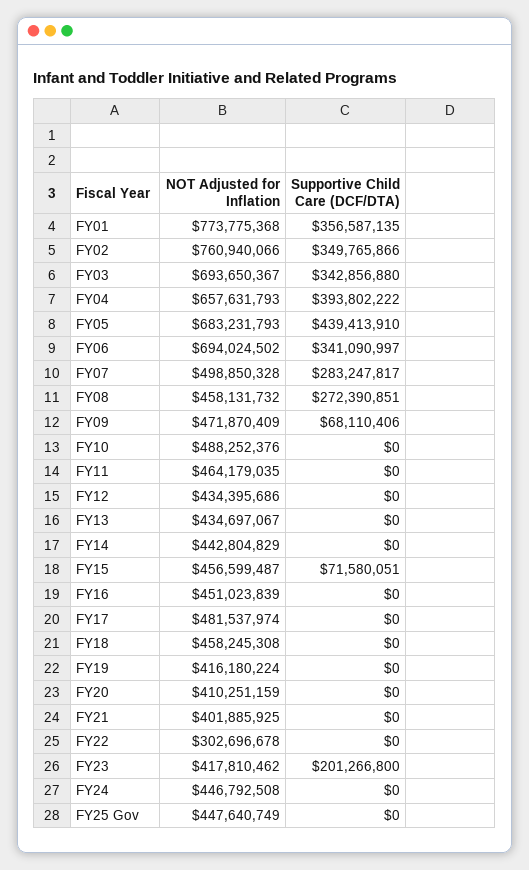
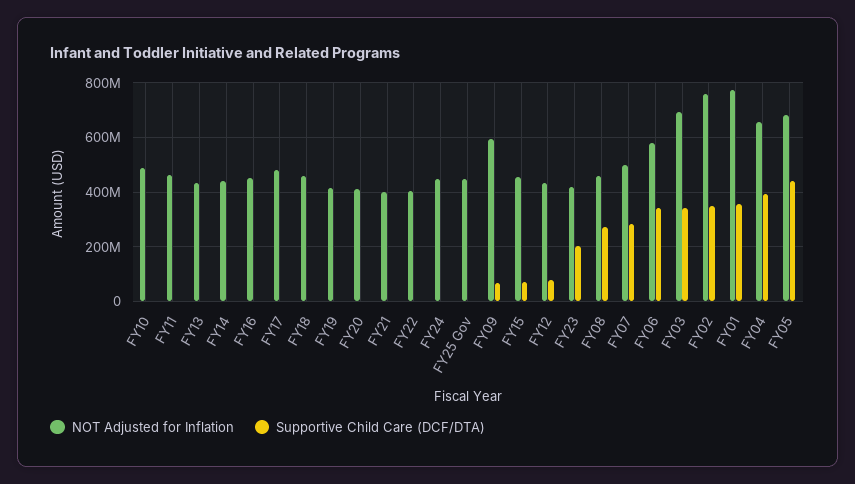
NOT Adjusted for Inflation, FY06: 694024502 -> 575000000
NOT Adjusted for Inflation, FY09: 471870409 -> 600000000
Supportive Child Care (DCF/DTA), FY12: 0 -> 75000000
NOT Adjusted for Inflation, FY22: 302696678 -> 400000000

